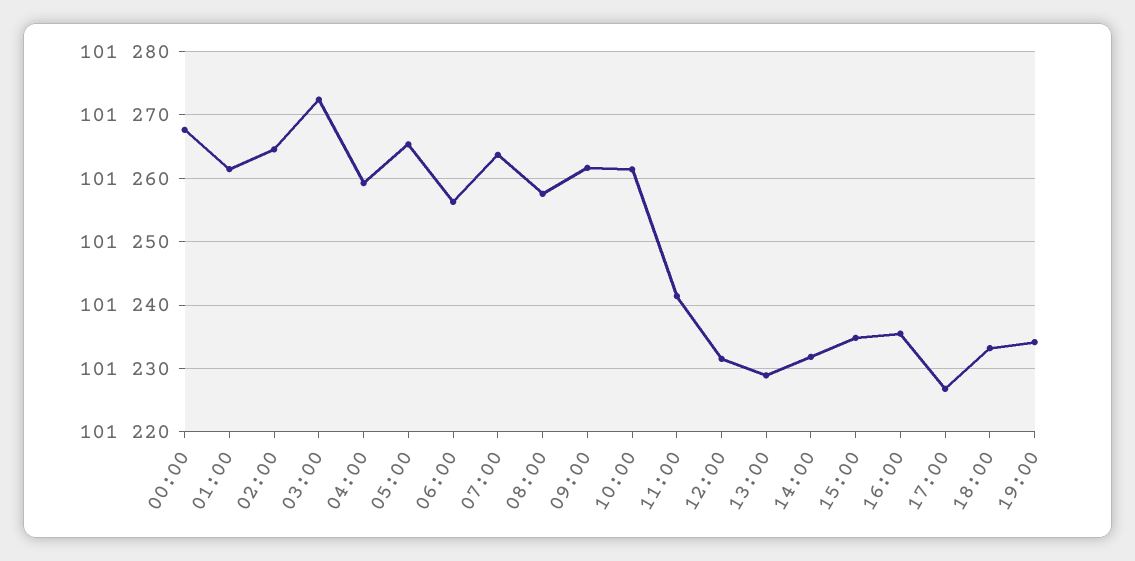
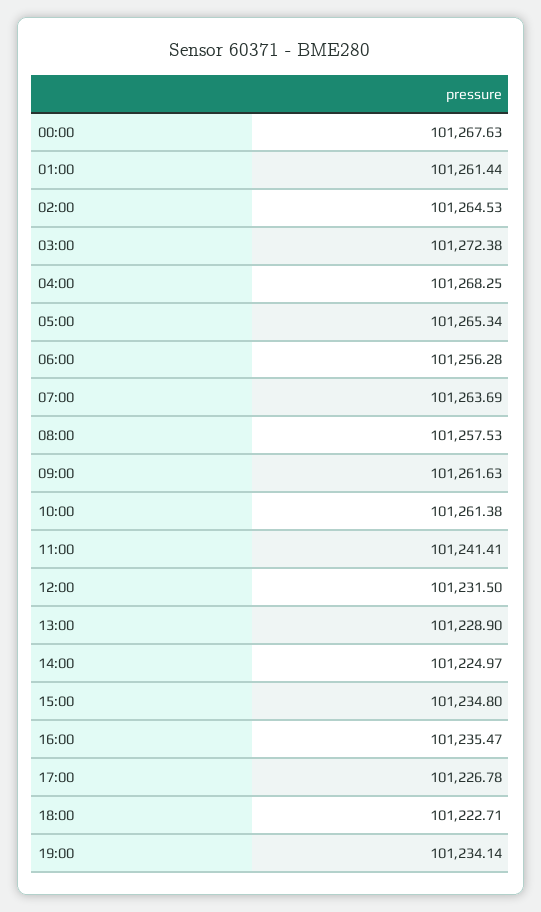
04:00: 101259 -> 101268.25
14:00: 101232 -> 101224.97
18:00: 101233 -> 101222.71

